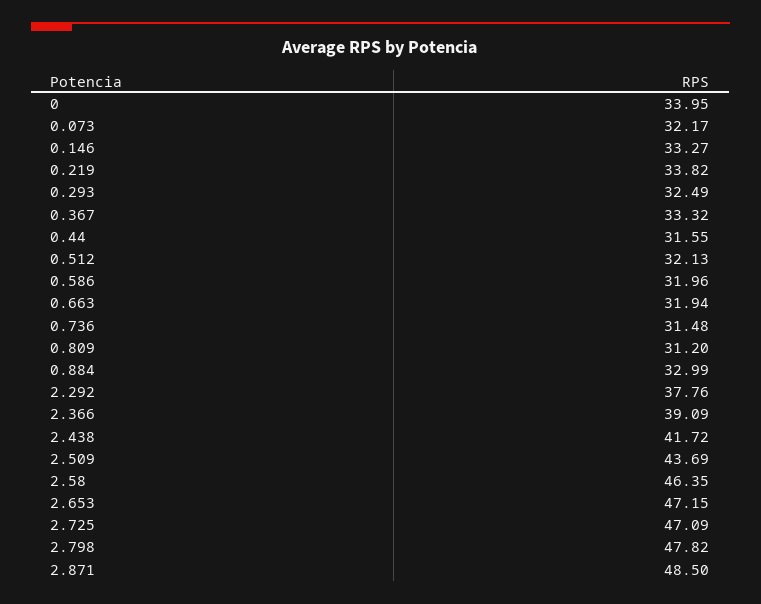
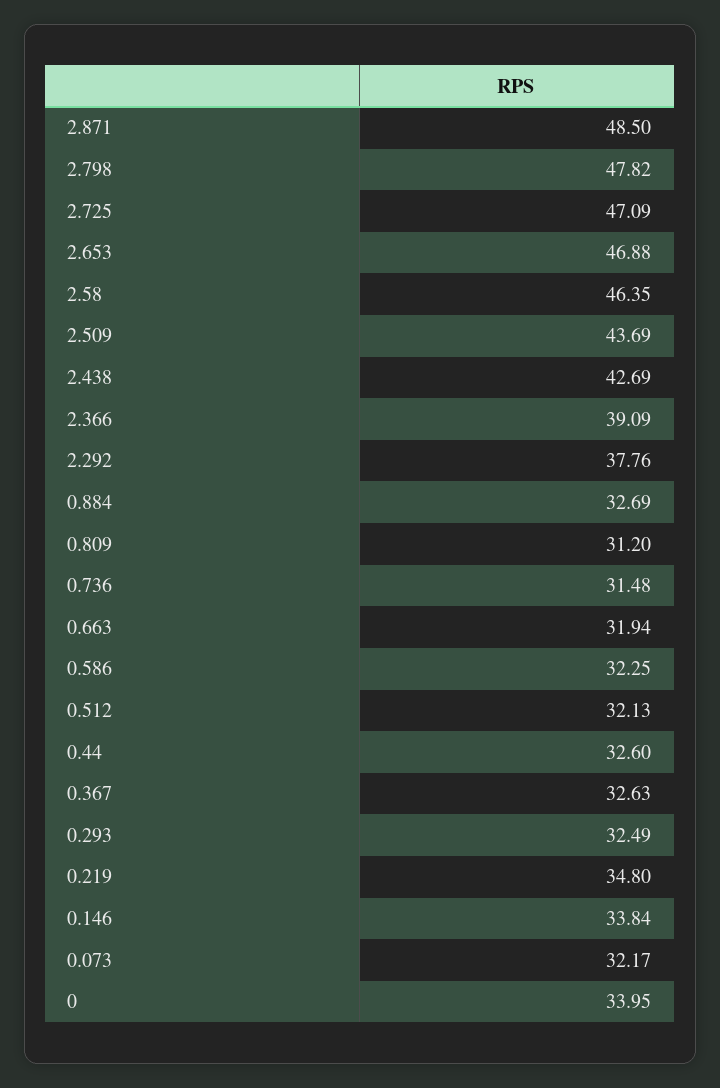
0.146: 33.27 -> 33.84
0.219: 33.82 -> 34.8
0.367: 33.32 -> 32.63
0.44: 31.55 -> 32.6
0.586: 31.96 -> 32.25
0.884: 32.99 -> 32.69
2.438: 41.72 -> 42.69
2.653: 47.15 -> 46.88

